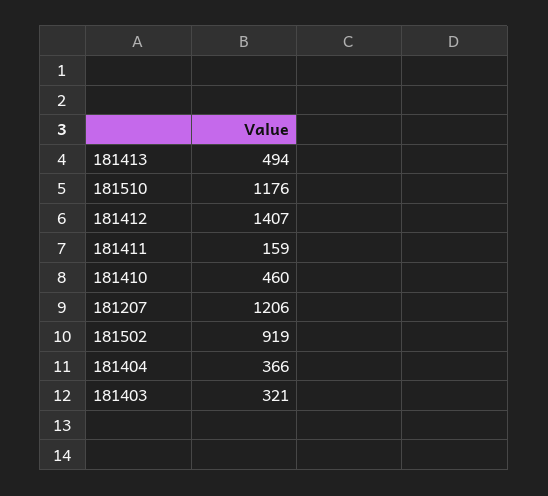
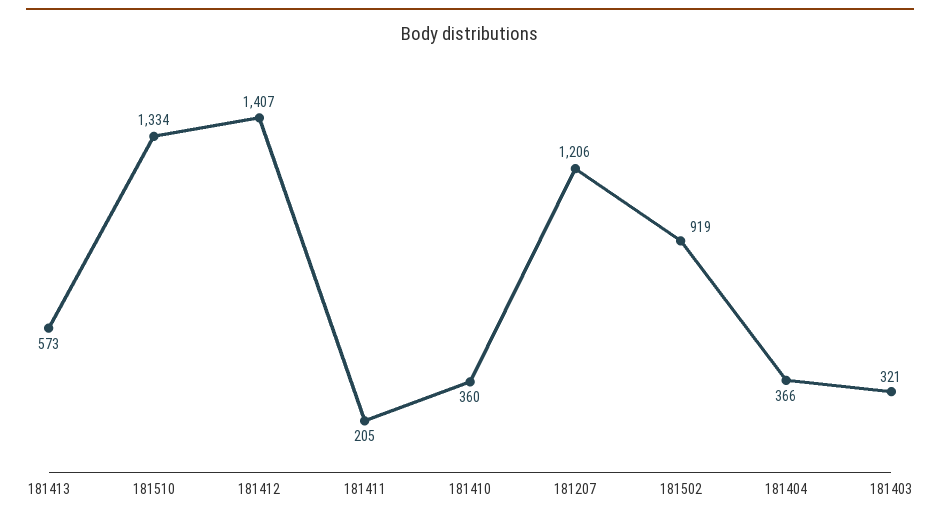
181413: 494 -> 573
181510: 1176 -> 1334
181411: 159 -> 205
181410: 460 -> 360

